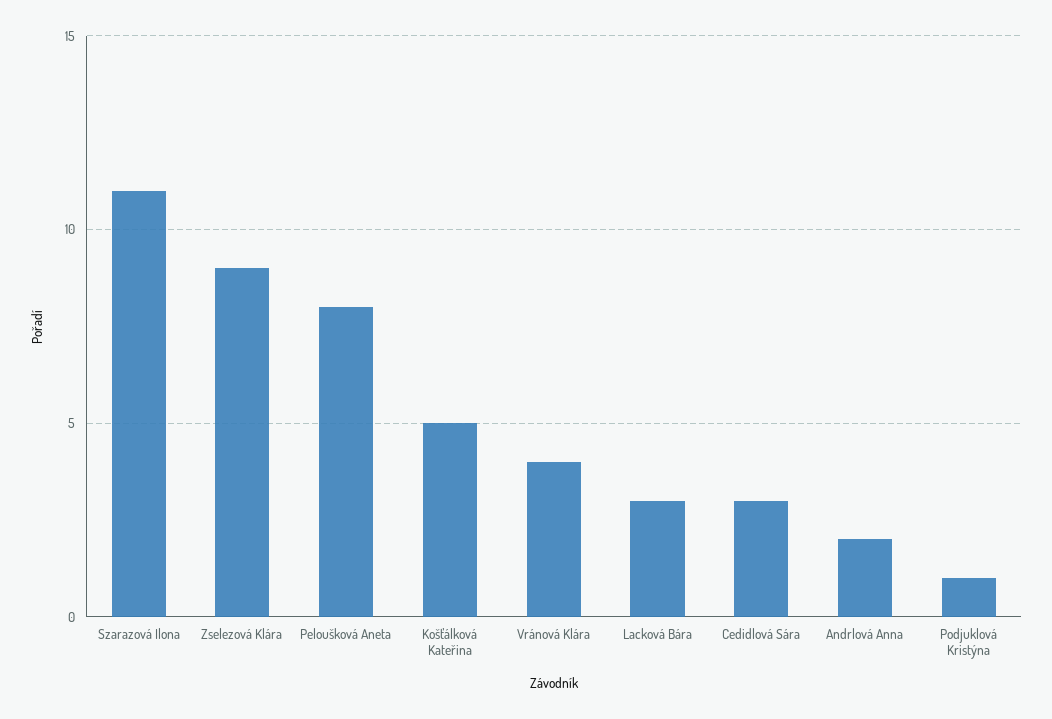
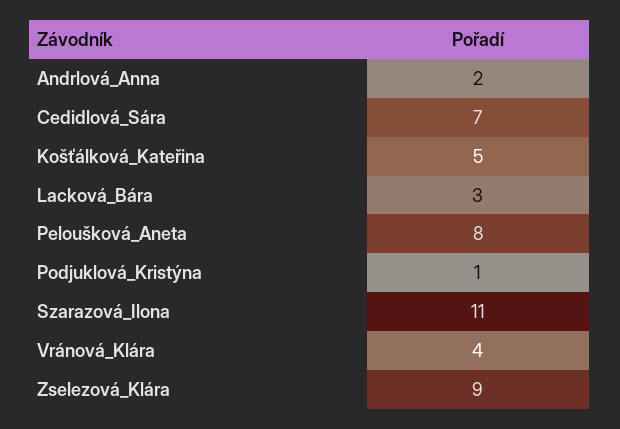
Cedidlová Sára: 3 -> 7

